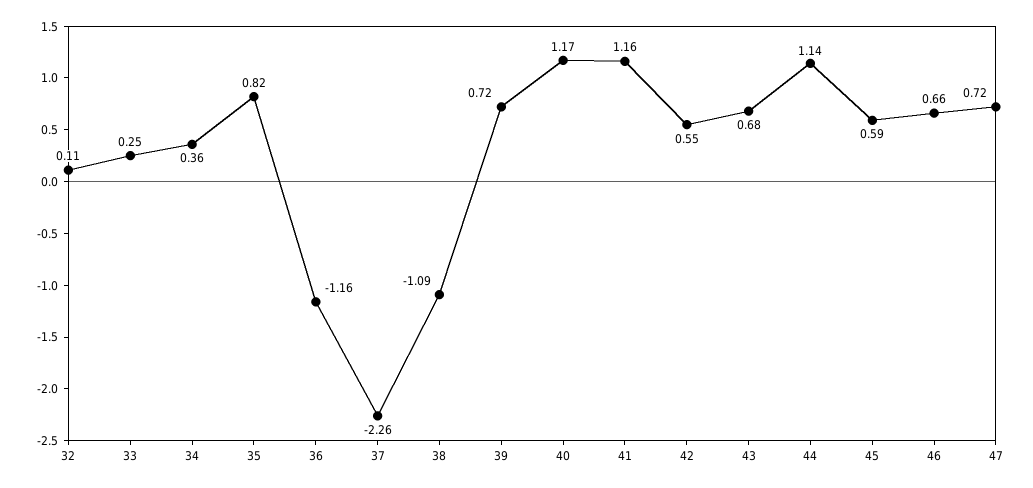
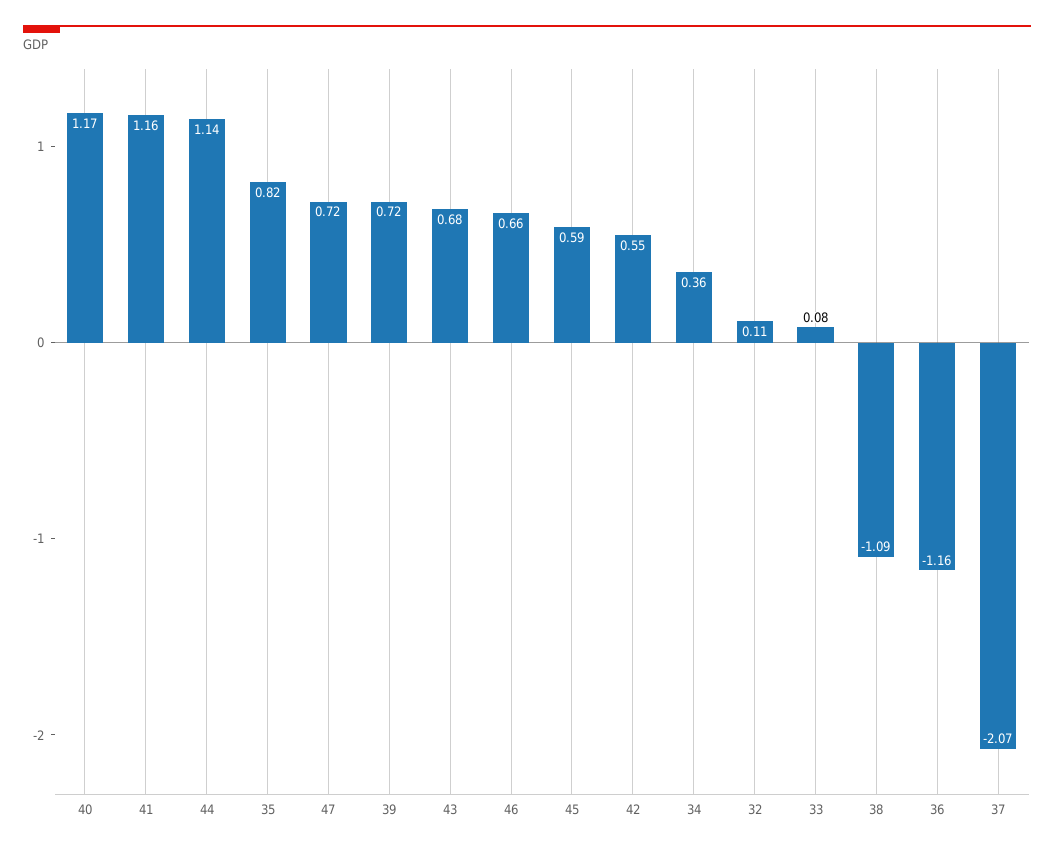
33: 0.25 -> 0.08
37: -2.26 -> -2.07

